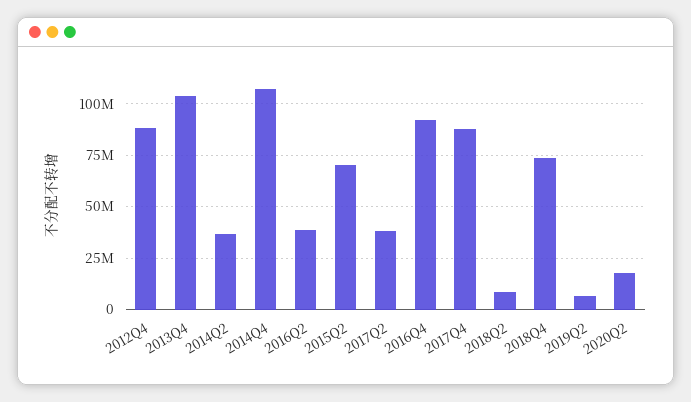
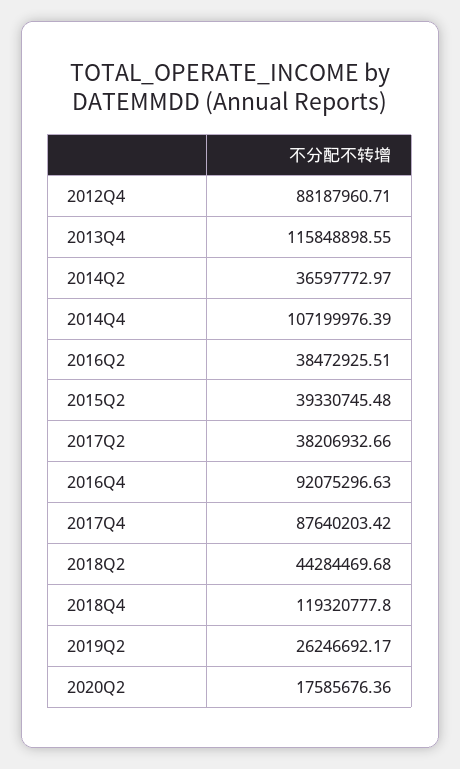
2013Q4: 105000000 -> 115848898.55
2015Q2: 70000000 -> 39330745.48
2018Q2: 10000000 -> 44284469.68
2018Q4: 75000000 -> 119320777.8
2019Q2: 5000000 -> 26246692.17

